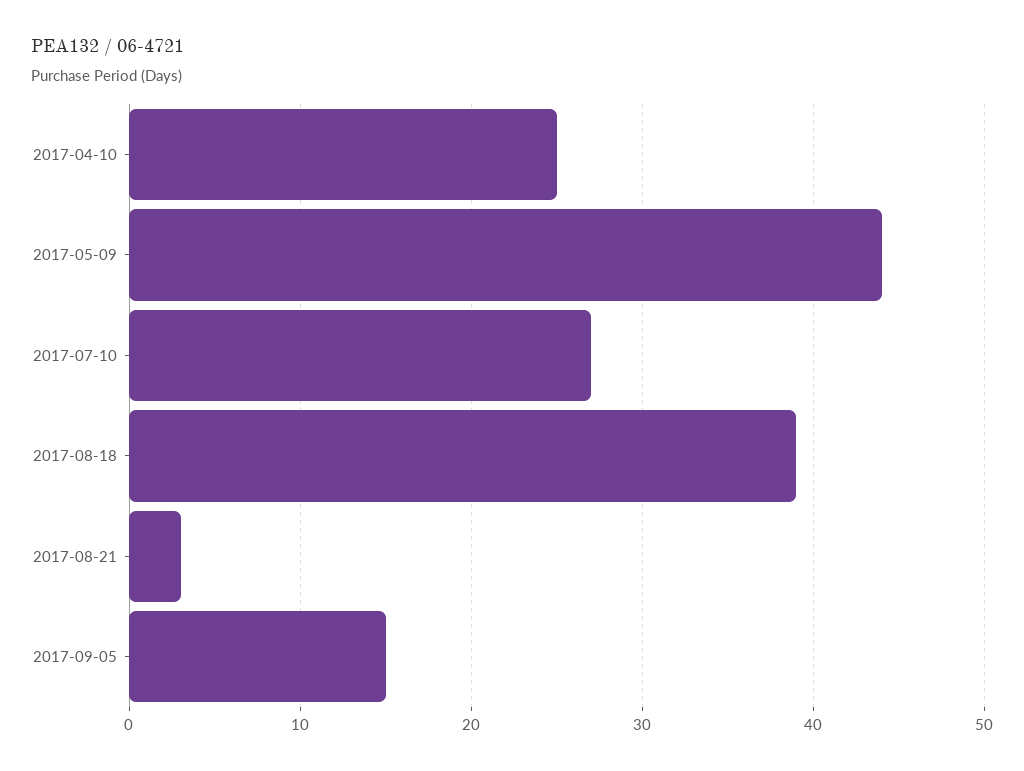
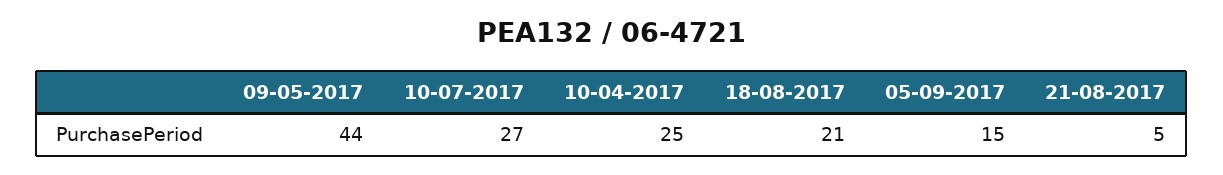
2017-08-18: 39 -> 21
2017-08-21: 3 -> 5

